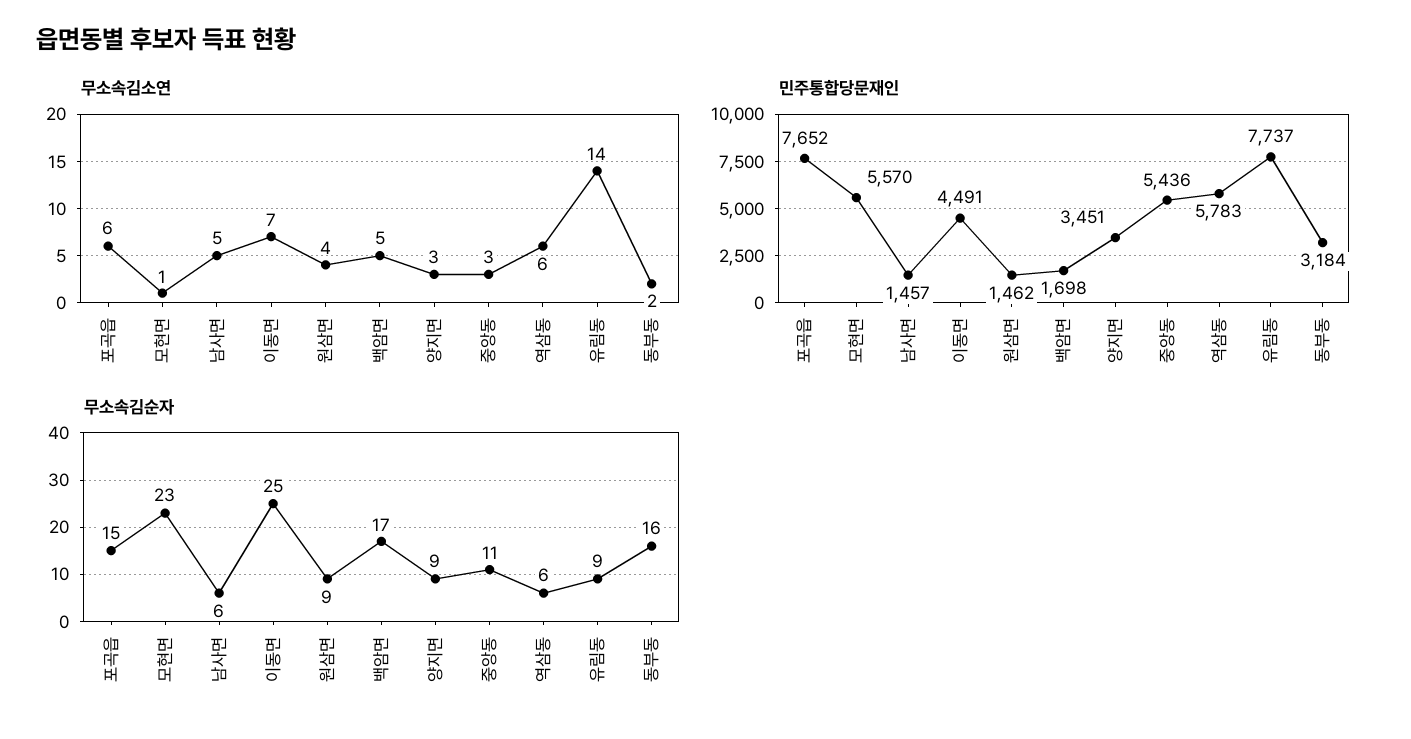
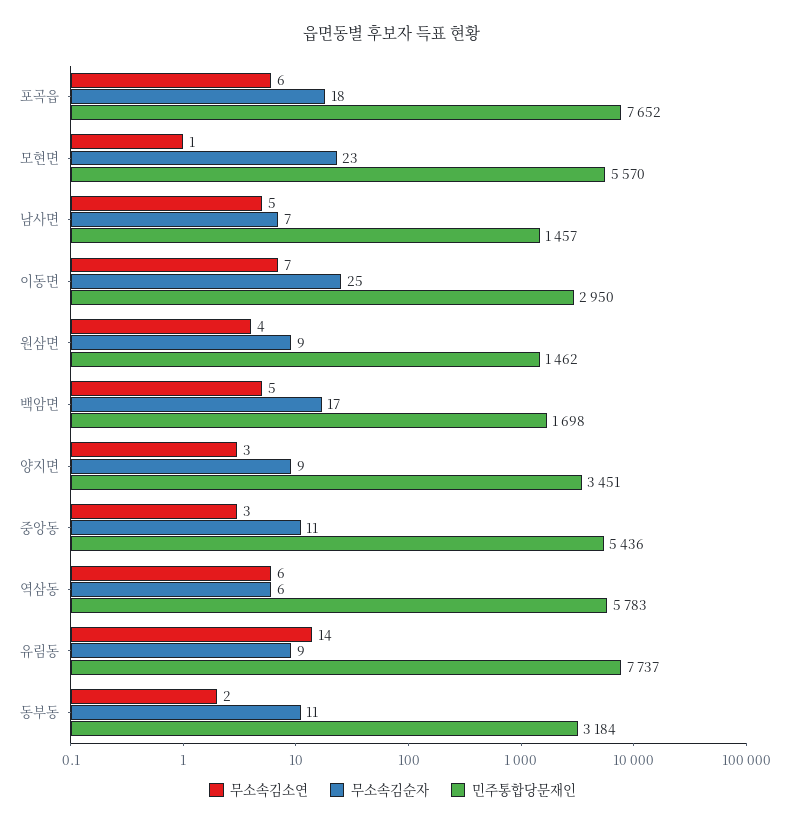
민주통합당문재인, 이동면: 4491 -> 2950
무소속김순자, 포곡읍: 15 -> 18
무소속김순자, 남사면: 6 -> 7
무소속김순자, 동부동: 16 -> 11

